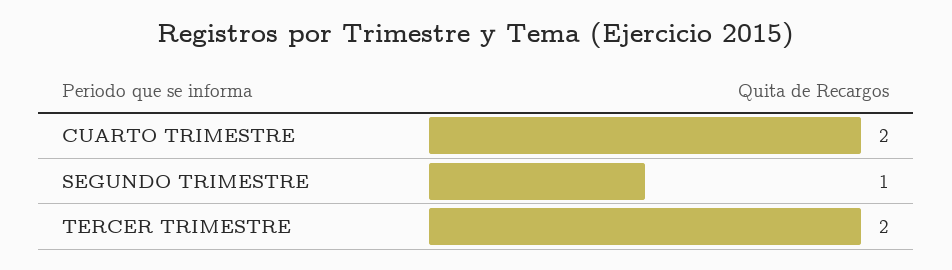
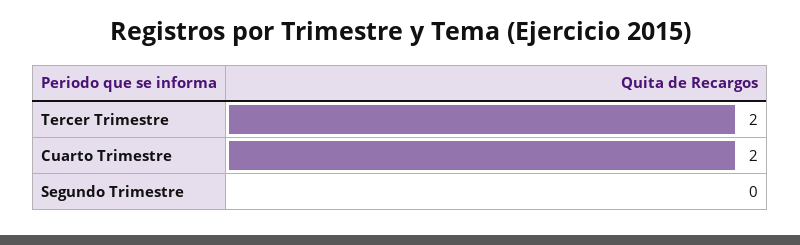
SEGUNDO TRIMESTRE: 1 -> 0

